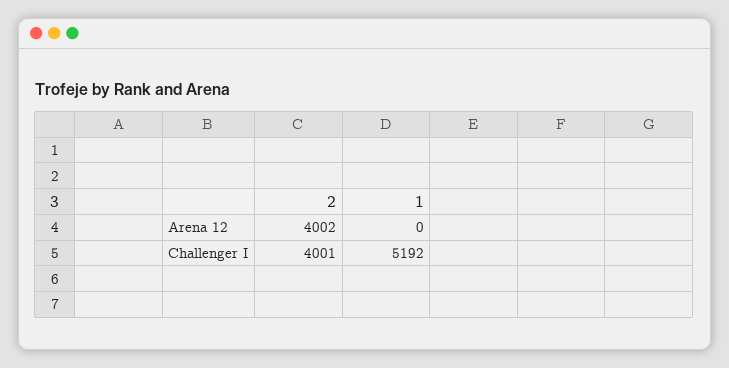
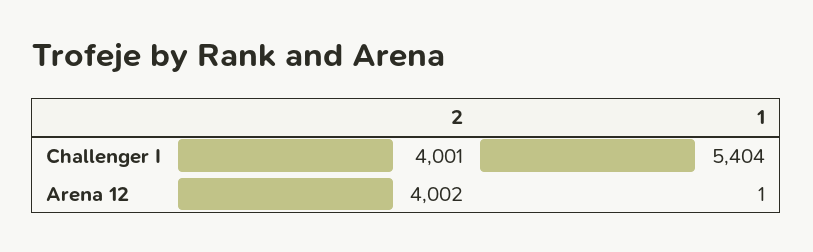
1, Arena 12: 0 -> 1
1, Challenger I: 5192 -> 5404

